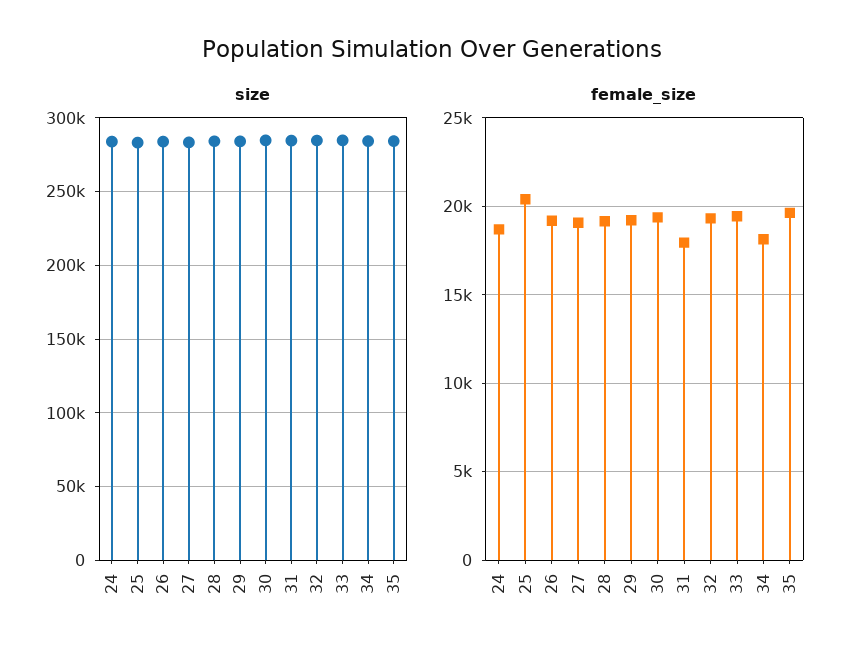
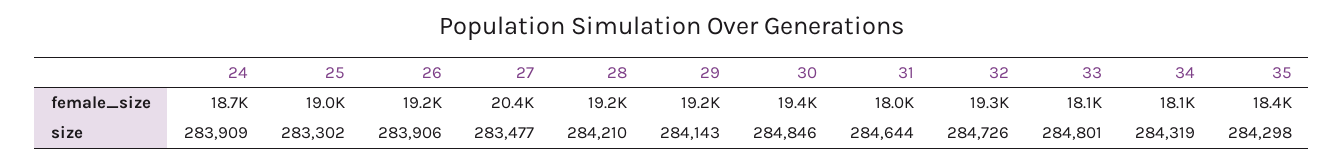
female_size, 25: 20500 -> 19000
female_size, 27: 19000 -> 20400
female_size, 33: 19500 -> 18100
female_size, 35: 19500 -> 18400

